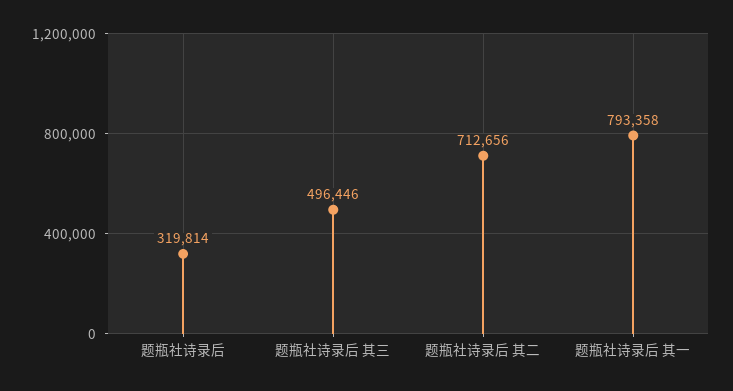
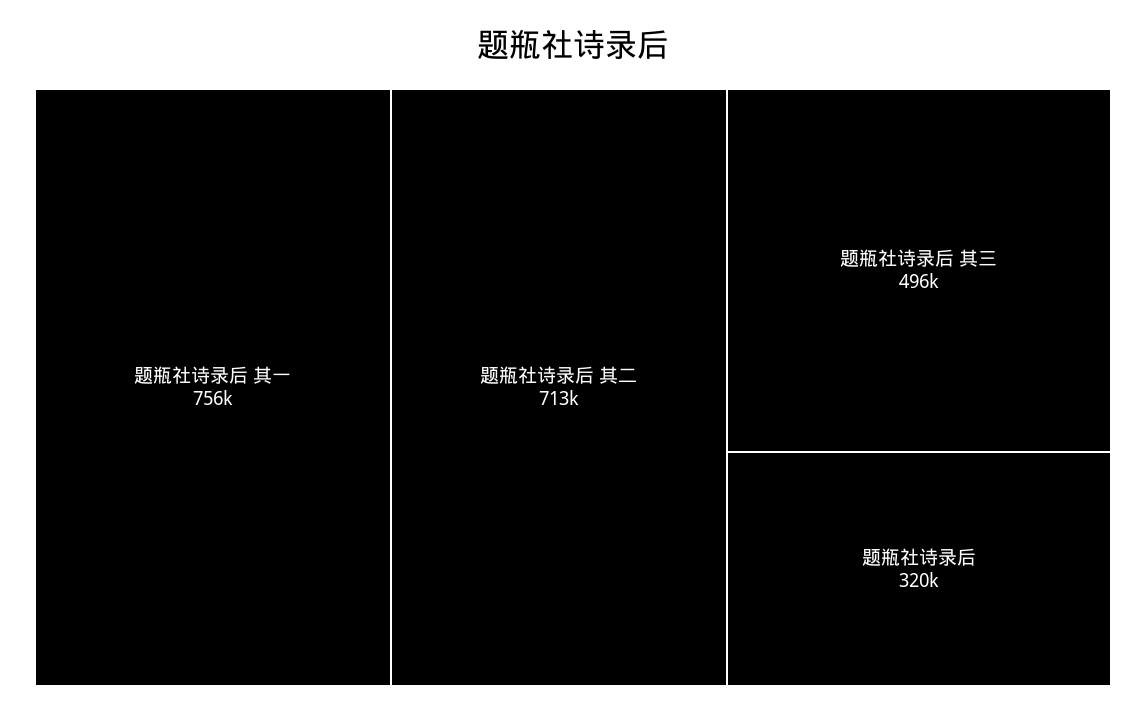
题瓶社诗录后 其一: 793358 -> 756000

